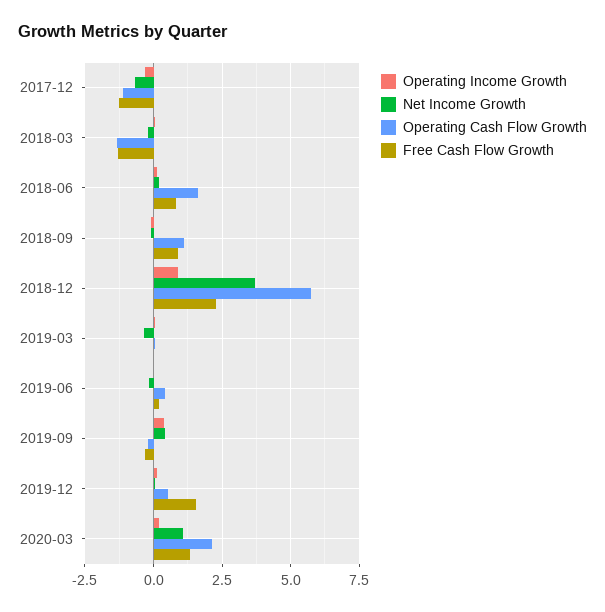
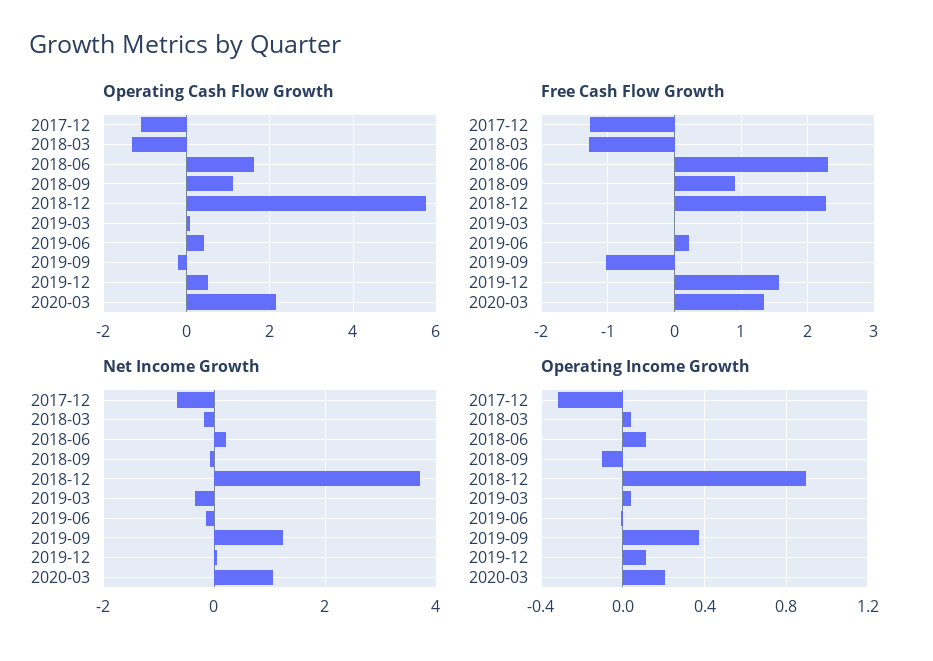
Free Cash Flow Growth, 2018-06: 0.75 -> 2.3
Net Income Growth, 2019-09: 0.5 -> 1.2
Free Cash Flow Growth, 2019-09: -0.25 -> -1

